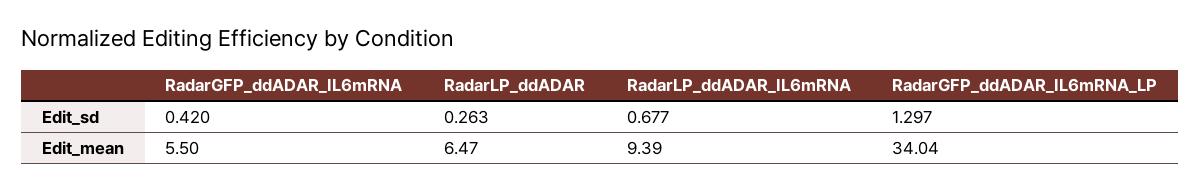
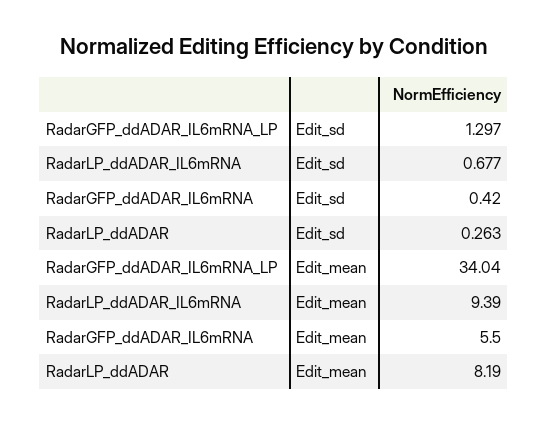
RadarLP_ddADAR, Edit_mean: 6.47 -> 8.19

